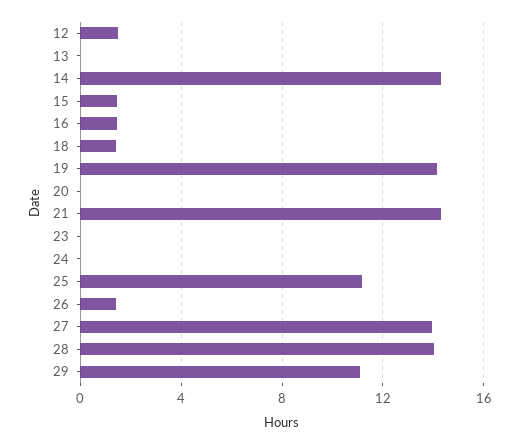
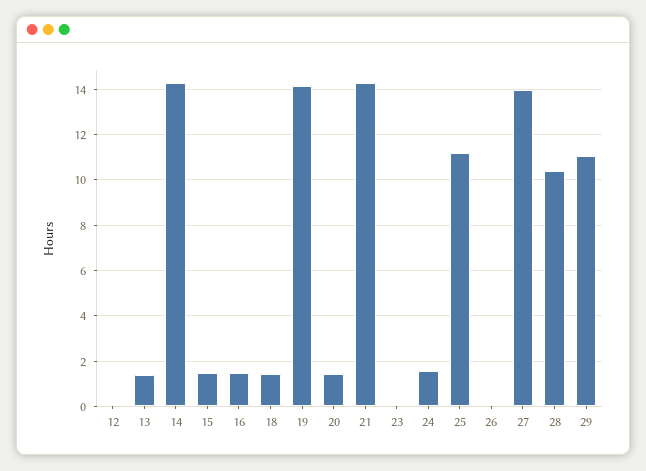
12: 1.5 -> 0
13: 0 -> 1.5
20: 0 -> 1.5
24: 0 -> 1.5
26: 1.5 -> 0
28: 14 -> 10.5

